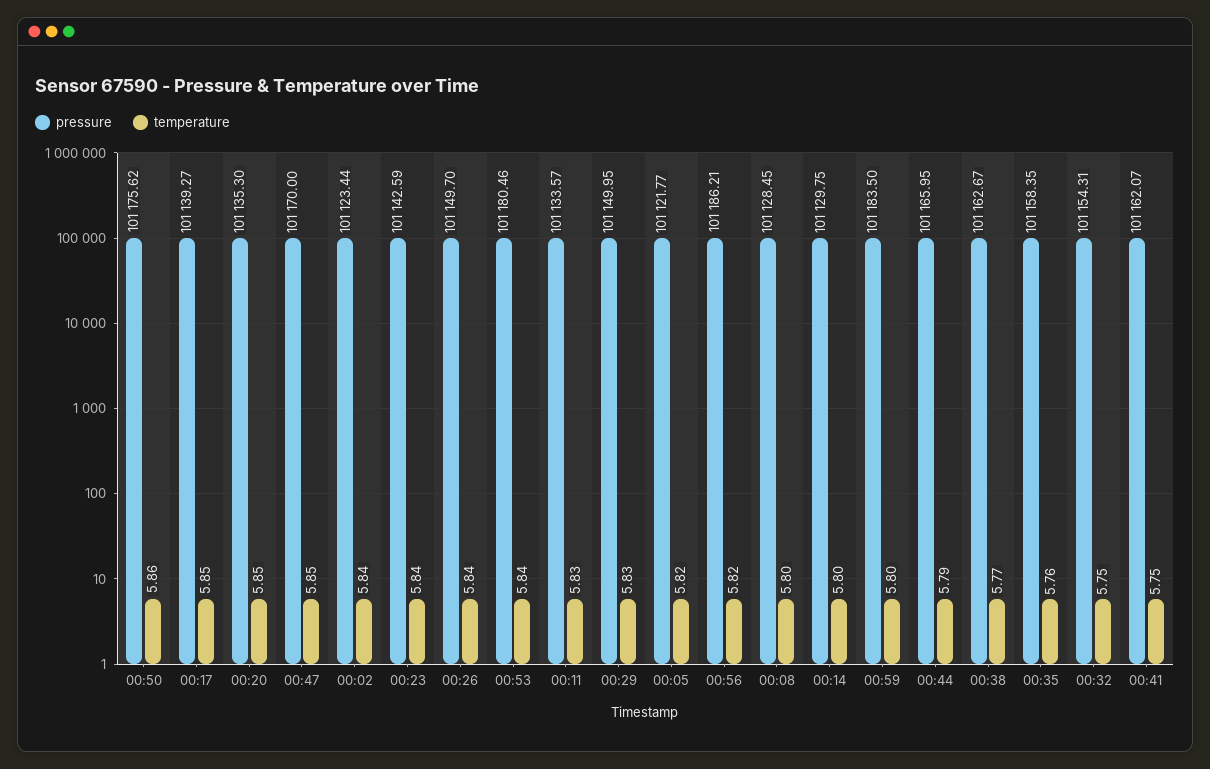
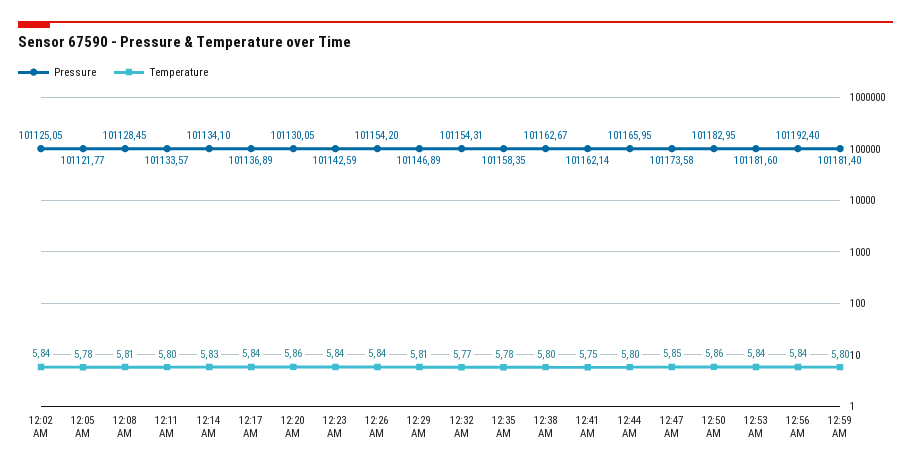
pressure, 00:50: 101175.62 -> 101182.95
pressure, 00:17: 101139.27 -> 101136.89
temperature, 00:17: 5.85 -> 5.84
pressure, 00:20: 101135.3 -> 101130.05
temperature, 00:20: 5.85 -> 5.86
pressure, 00:47: 101170 -> 101173.58
pressure, 00:02: 101123.44 -> 101125.05
pressure, 00:26: 101149.7 -> 101154.2
pressure, 00:53: 101180.46 -> 101181.6
temperature, 00:11: 5.83 -> 5.8
pressure, 00:29: 101149.95 -> 101146.89
temperature, 00:29: 5.83 -> 5.81
temperature, 00:05: 5.82 -> 5.78
pressure, 00:56: 101186.21 -> 101192.4
temperature, 00:56: 5.82 -> 5.84
temperature, 00:08: 5.8 -> 5.81
pressure, 00:14: 101129.75 -> 101134.1
temperature, 00:14: 5.8 -> 5.83
pressure, 00:59: 101183.5 -> 101181.4
temperature, 00:44: 5.79 -> 5.8
temperature, 00:38: 5.77 -> 5.8
temperature, 00:35: 5.76 -> 5.78
temperature, 00:32: 5.75 -> 5.77
pressure, 00:41: 101162.07 -> 101162.14

